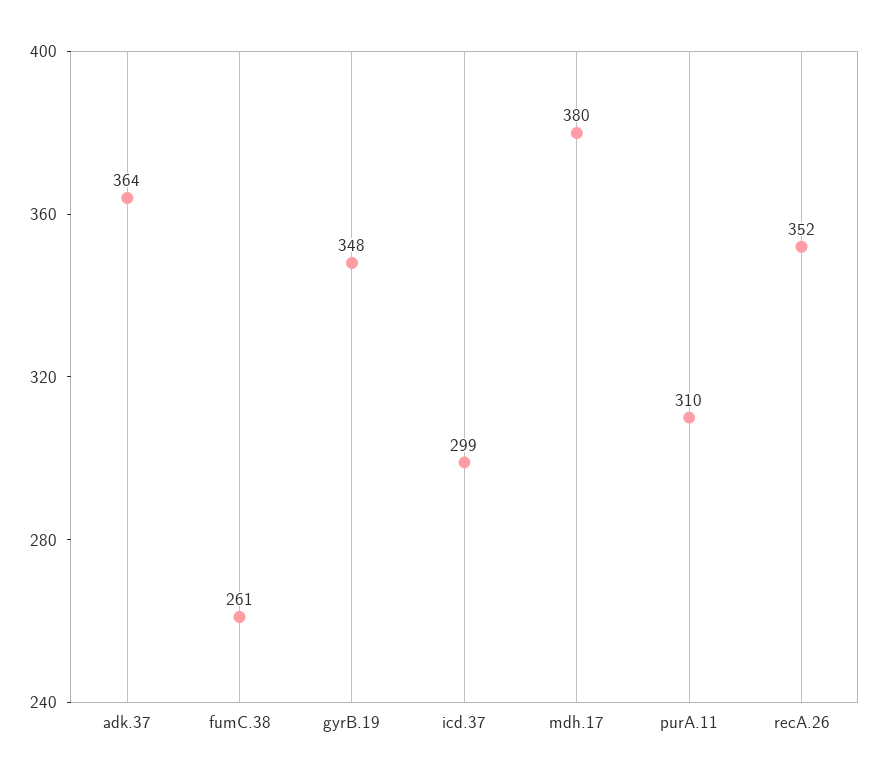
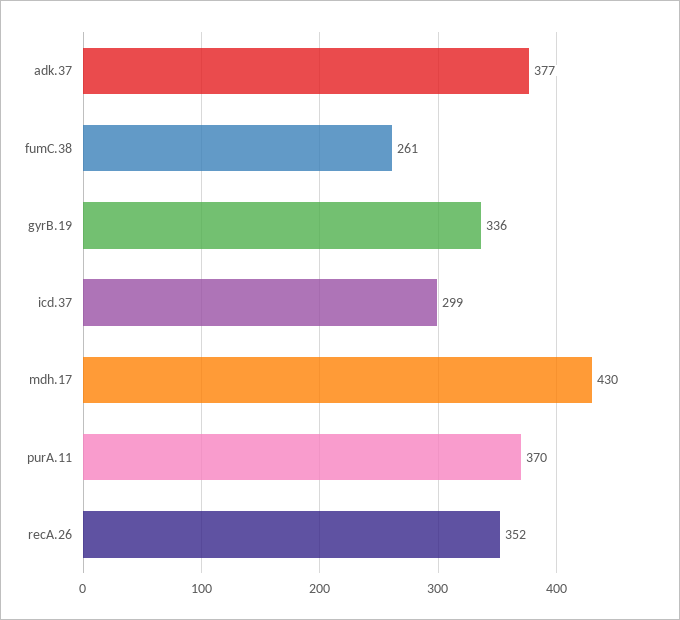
adk.37: 364 -> 377
gyrB.19: 348 -> 336
mdh.17: 380 -> 430
purA.11: 310 -> 370

